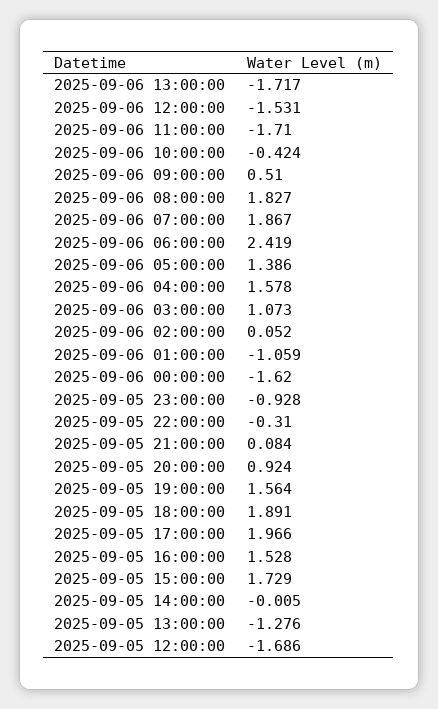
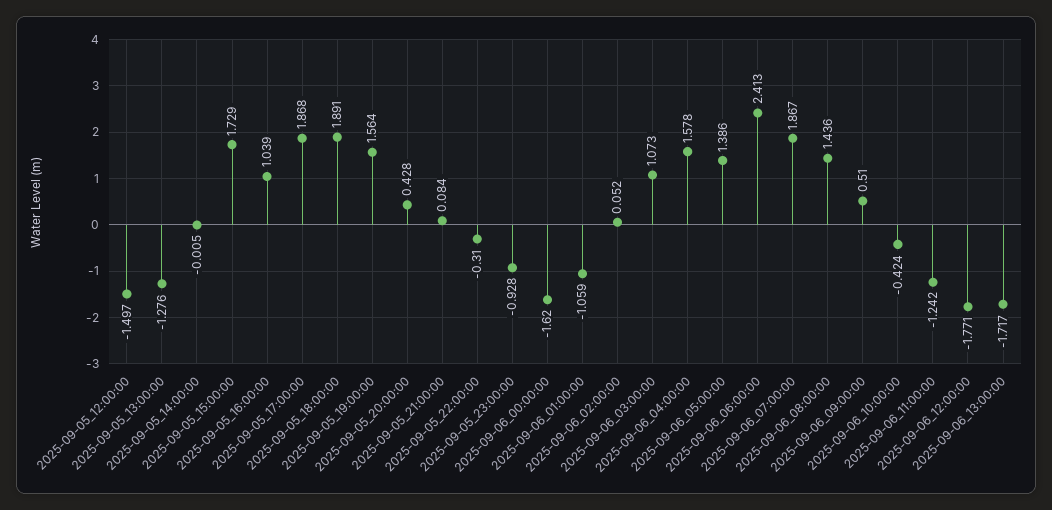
2025-09-06 12:00:00: -1.531 -> -1.771
2025-09-06 11:00:00: -1.71 -> -1.242
2025-09-06 08:00:00: 1.827 -> 1.436
2025-09-06 06:00:00: 2.419 -> 2.413
2025-09-05 20:00:00: 0.924 -> 0.428
2025-09-05 17:00:00: 1.966 -> 1.868
2025-09-05 16:00:00: 1.528 -> 1.039
2025-09-05 12:00:00: -1.686 -> -1.497

